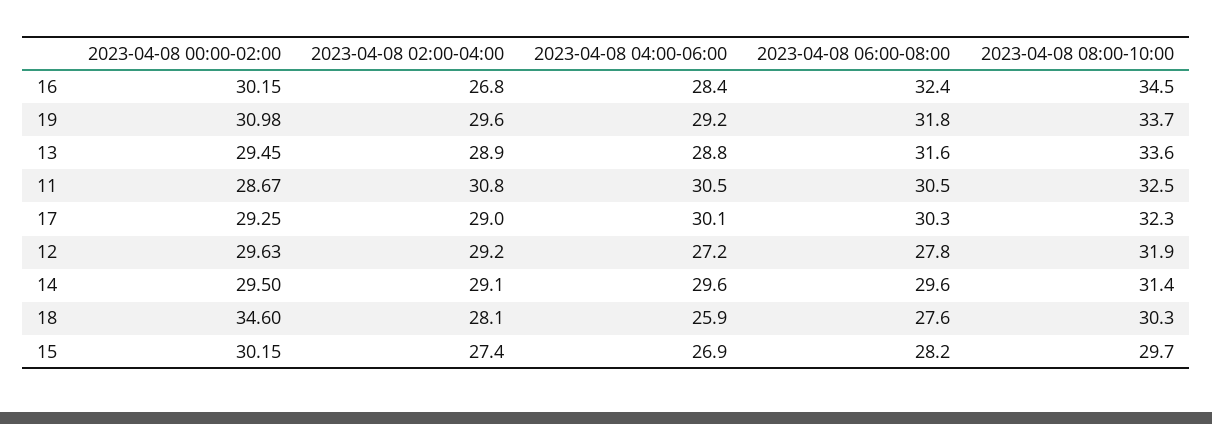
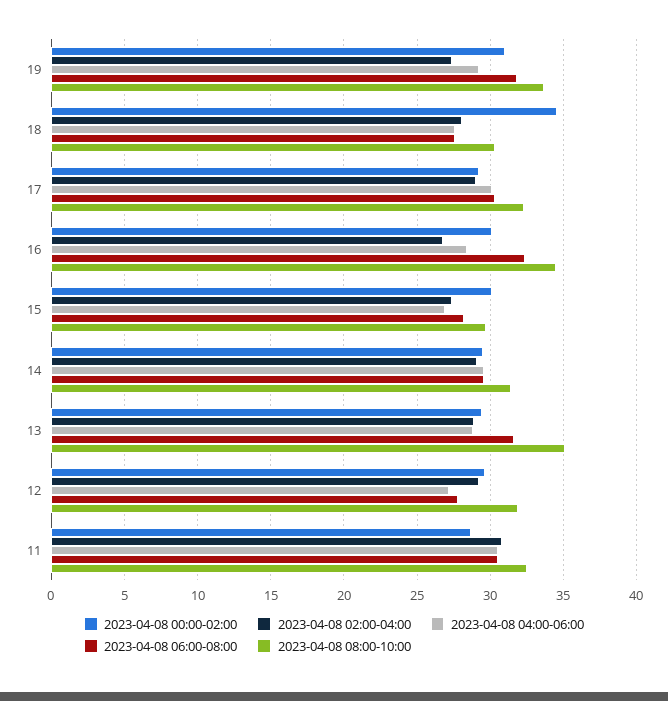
2023-04-08 02:00-04:00, 19: 29.6 -> 27.5
2023-04-08 08:00-10:00, 13: 33.6 -> 35
2023-04-08 04:00-06:00, 18: 25.9 -> 27.5

